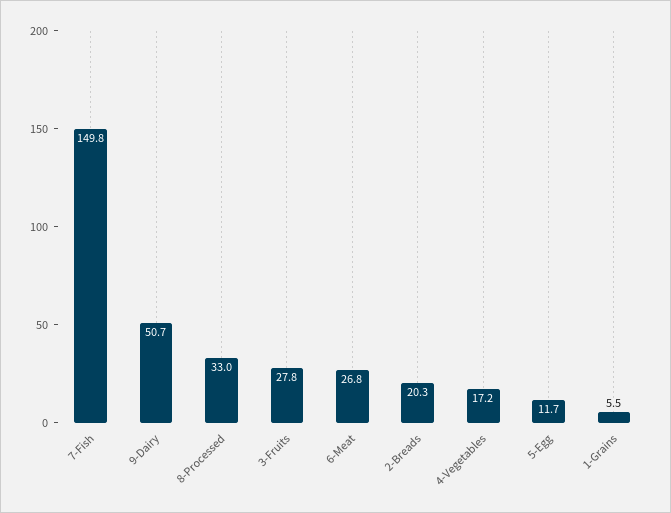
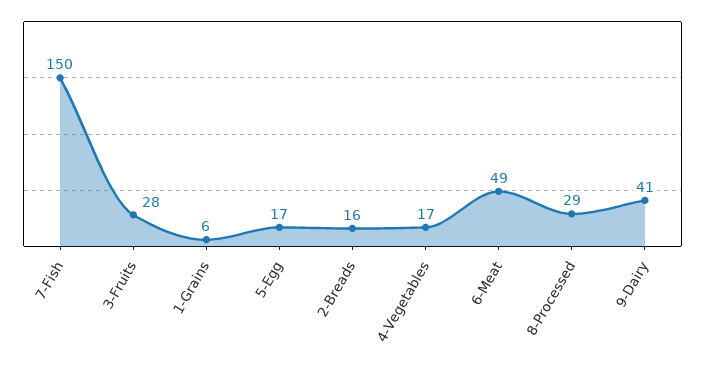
9-Dairy: 50.7 -> 41
8-Processed: 33 -> 29
6-Meat: 26.8 -> 49
2-Breads: 20.3 -> 16
5-Egg: 11.7 -> 17

